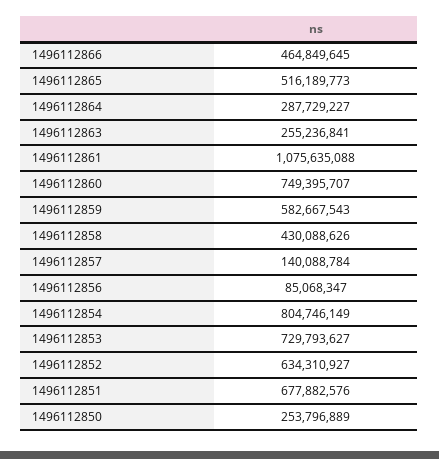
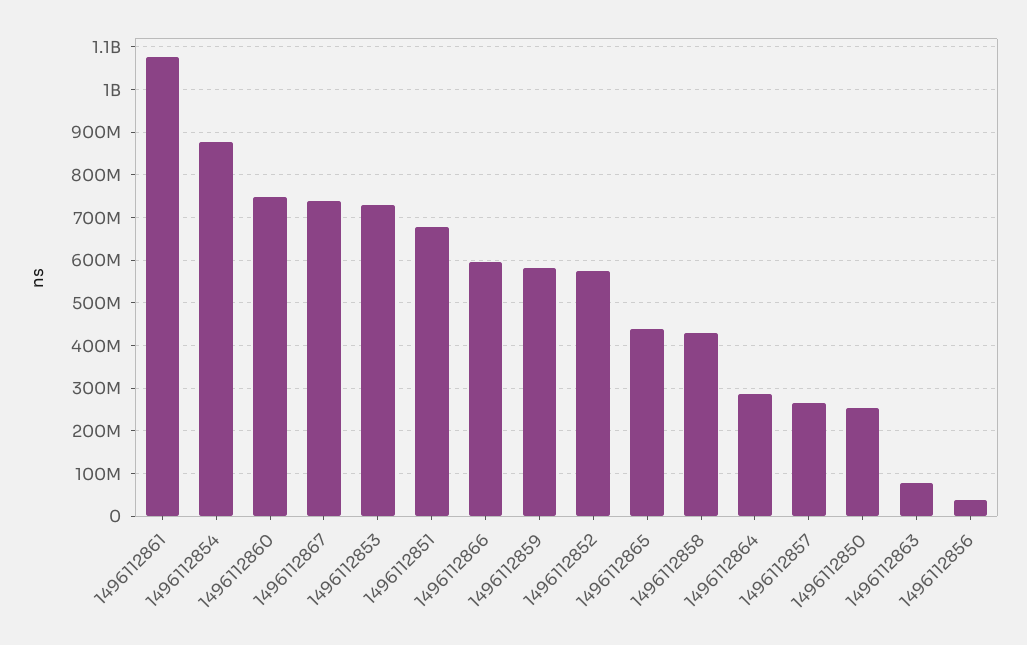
1496112866: 464849645 -> 600000000
1496112865: 516189773 -> 440000000
1496112863: 255236841 -> 80000000
1496112857: 140088784 -> 260000000
1496112856: 85068347 -> 40000000
1496112854: 804746149 -> 880000000
1496112852: 634310927 -> 580000000
1496112867: none -> 740000000

